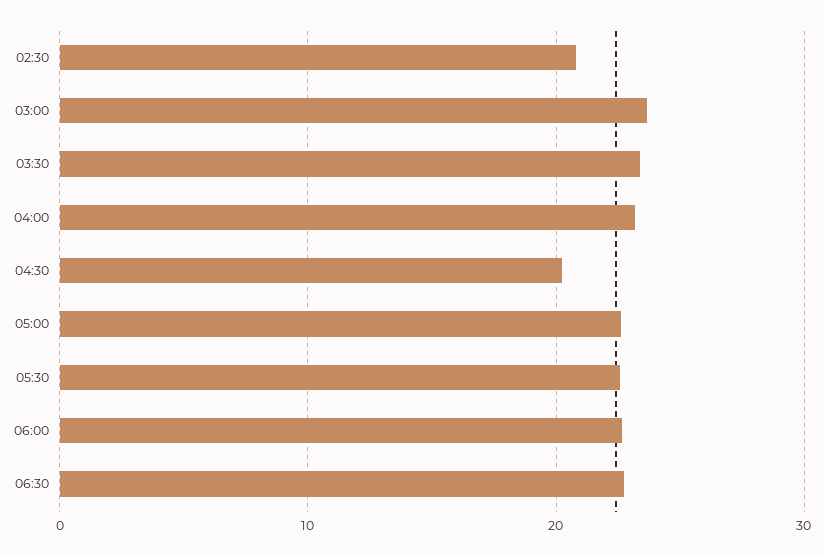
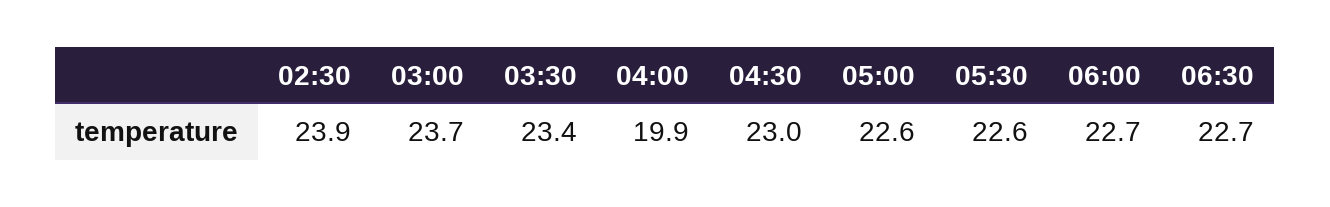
02:30: 21 -> 23.9
04:00: 23 -> 19.9
04:30: 20 -> 23

